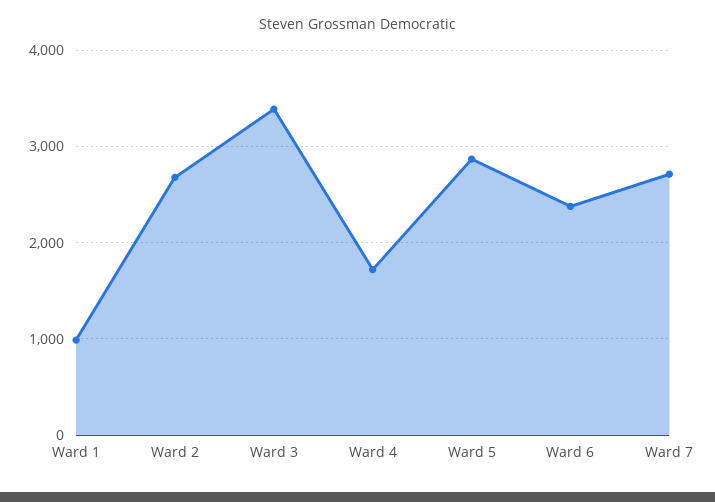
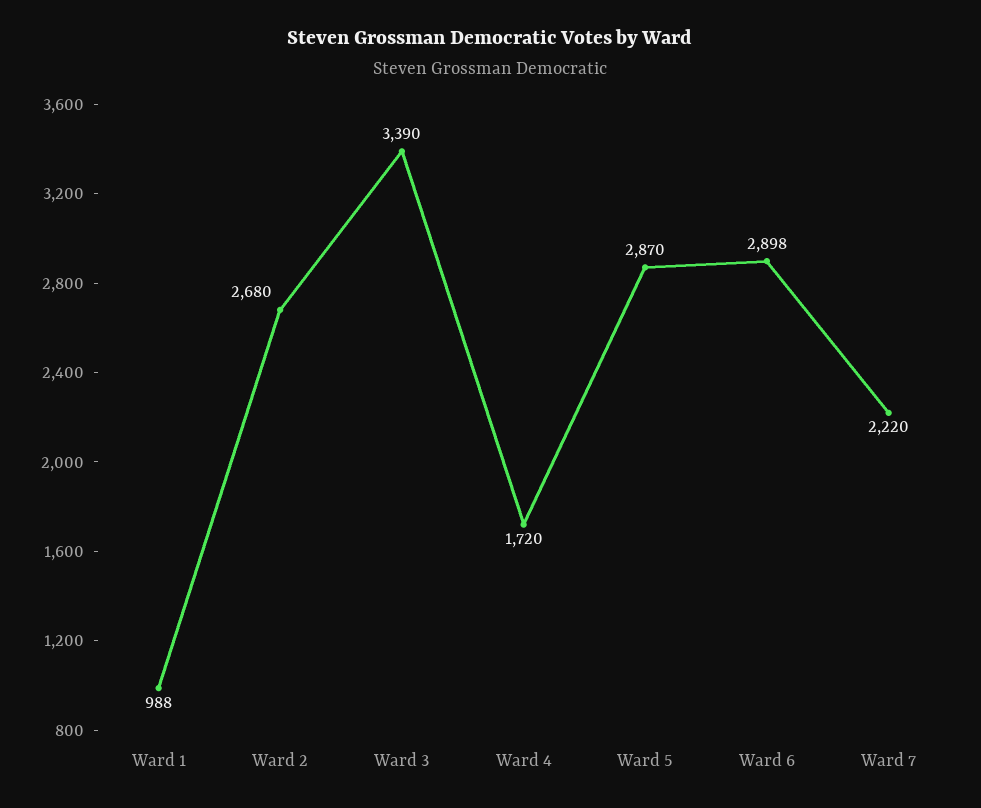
Ward 6: 2400 -> 2898
Ward 7: 2700 -> 2220

